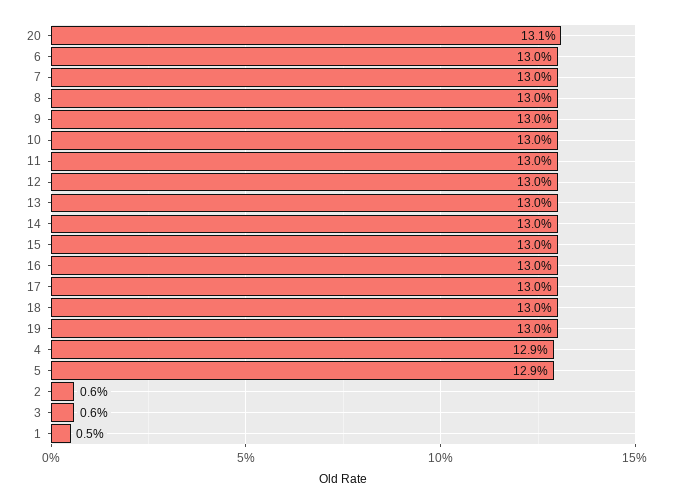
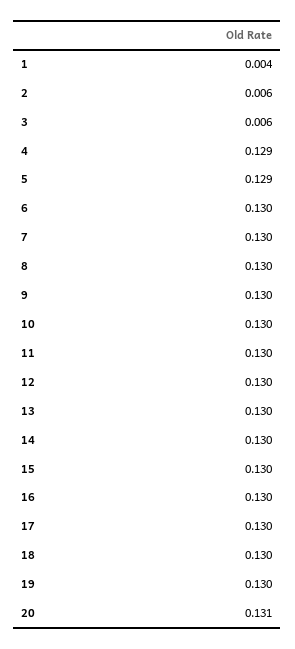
1: 0.005 -> 0.004

